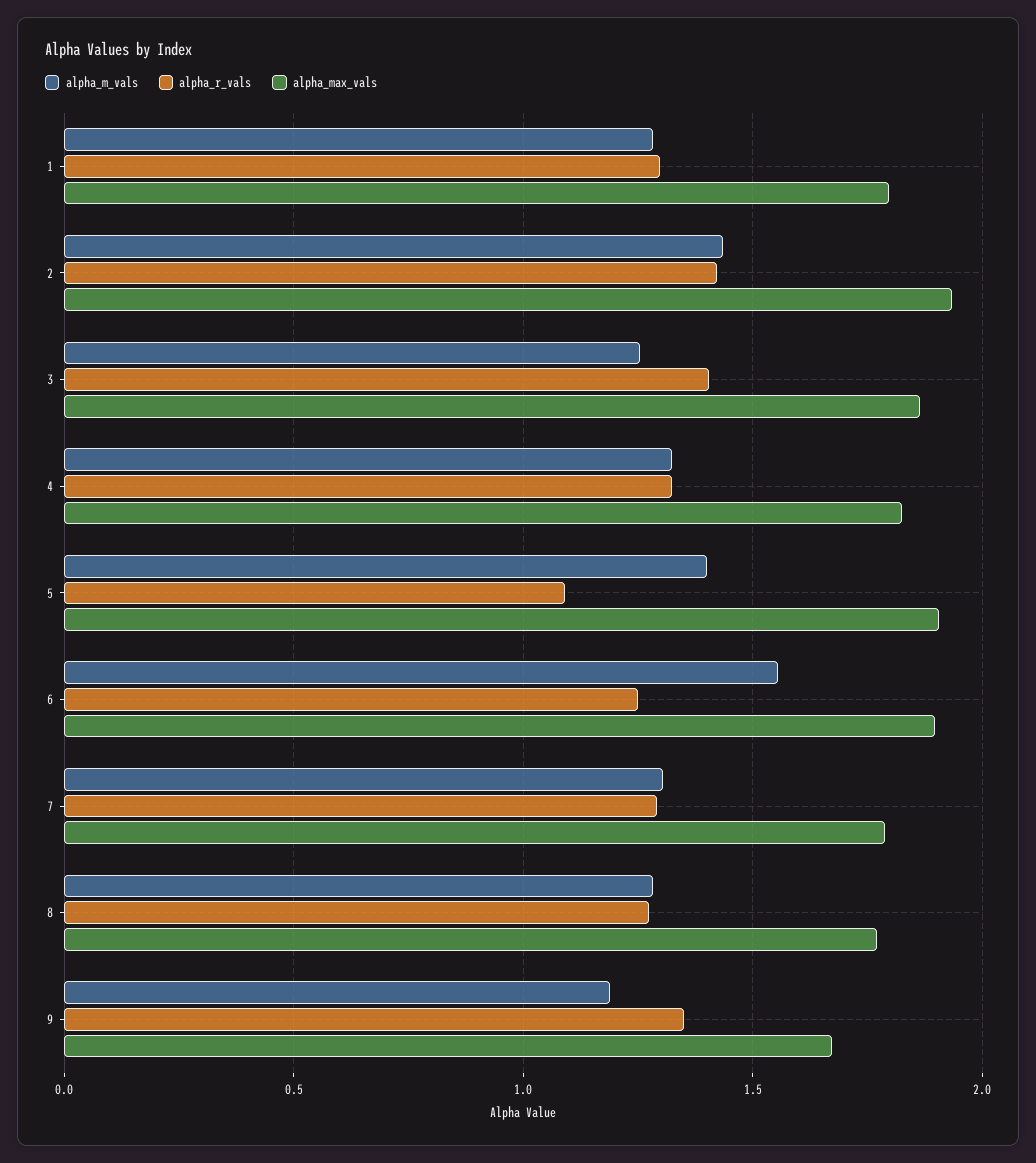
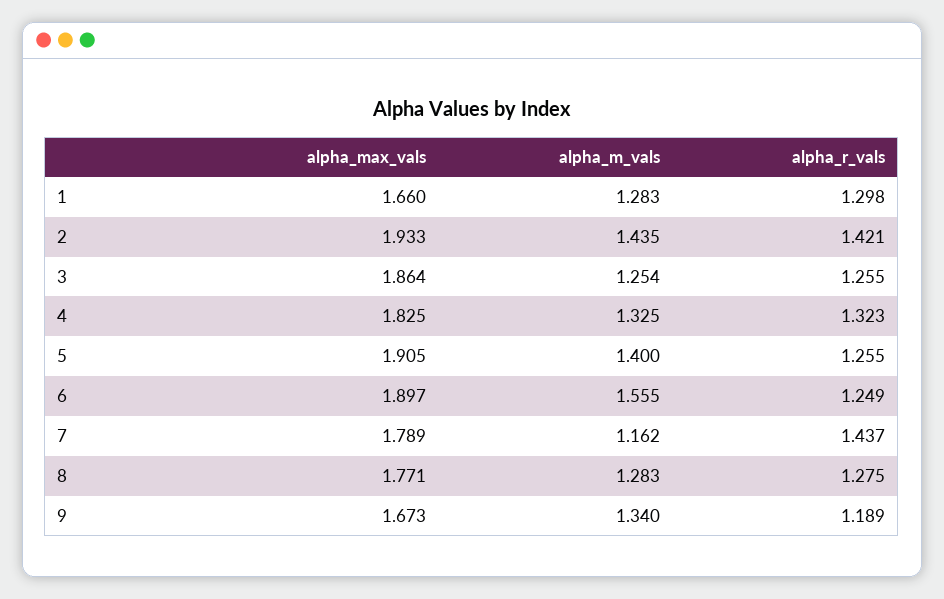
alpha_max_vals, 1: 1.8 -> 1.66
alpha_r_vals, 3: 1.4 -> 1.255
alpha_r_vals, 5: 1.1 -> 1.255
alpha_m_vals, 7: 1.3 -> 1.162
alpha_r_vals, 7: 1.3 -> 1.437
alpha_m_vals, 9: 1.2 -> 1.34
alpha_r_vals, 9: 1.35 -> 1.189

